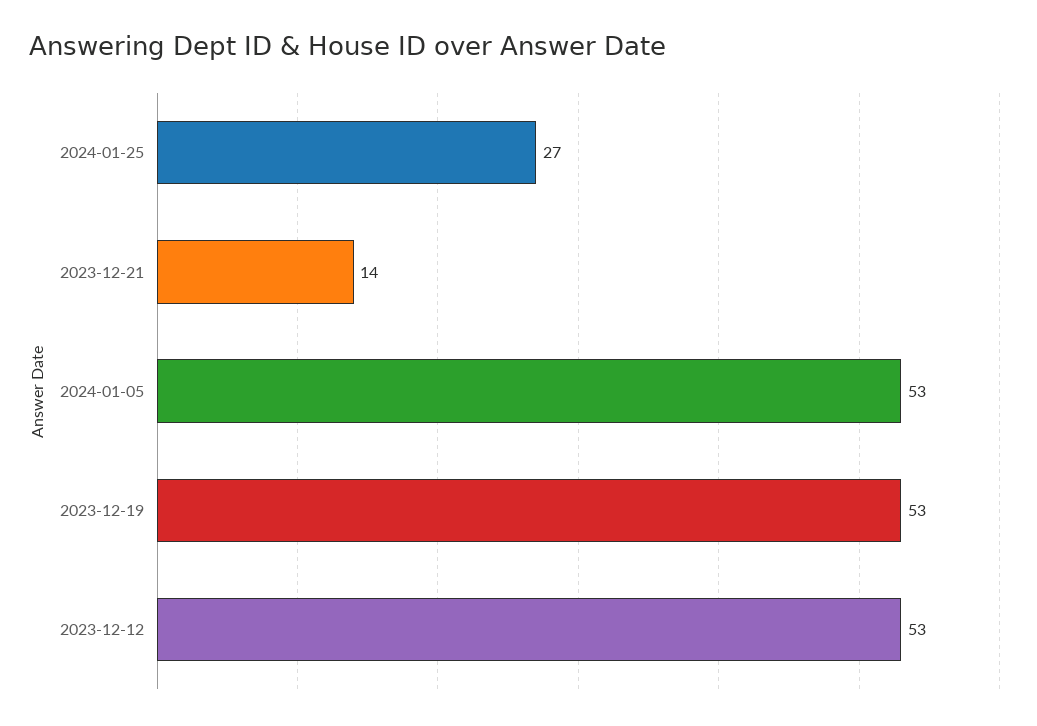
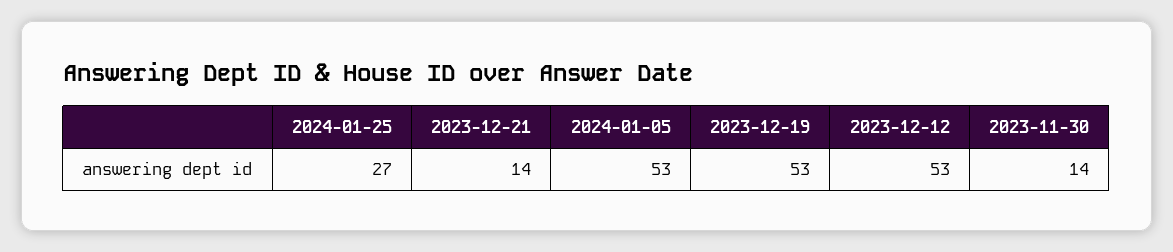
2023-11-30: none -> 14

